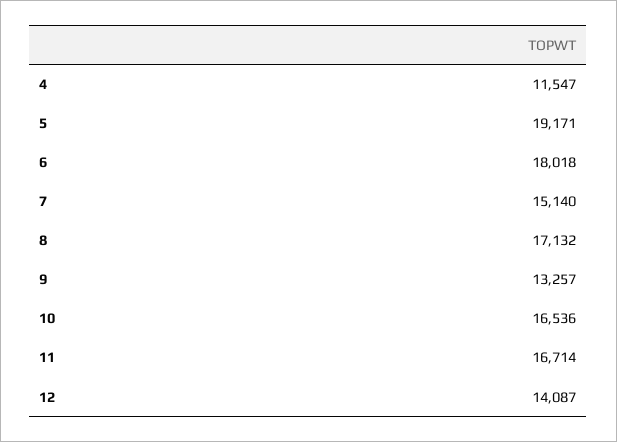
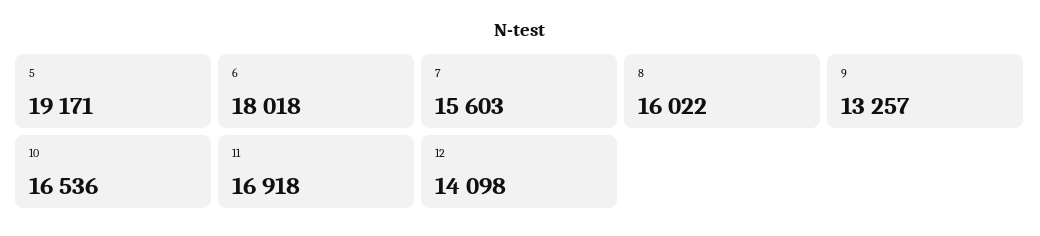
4: 11547 -> none
7: 15140 -> 15603
8: 17132 -> 16022
11: 16714 -> 16918
12: 14087 -> 14098

